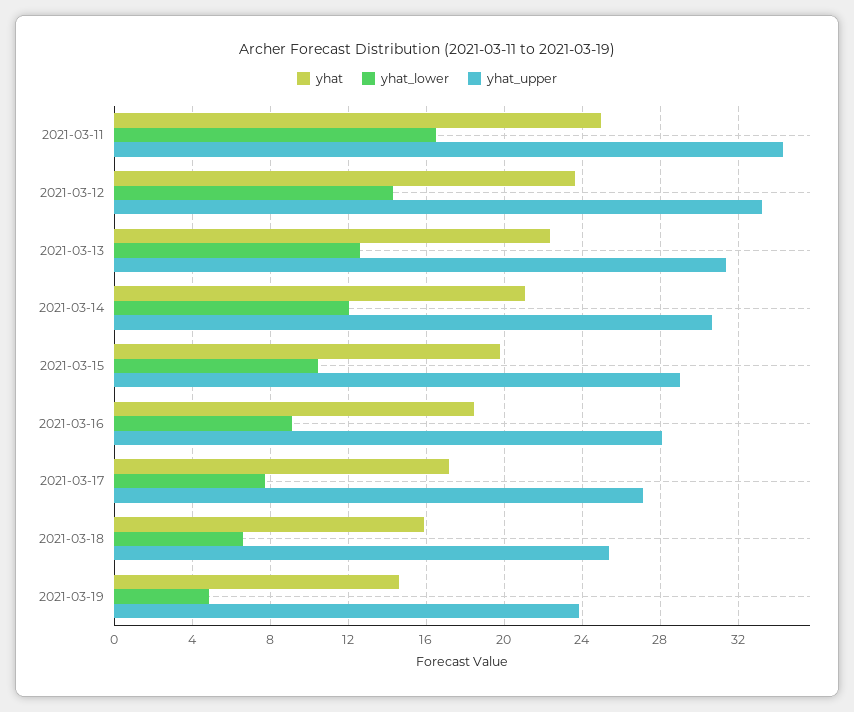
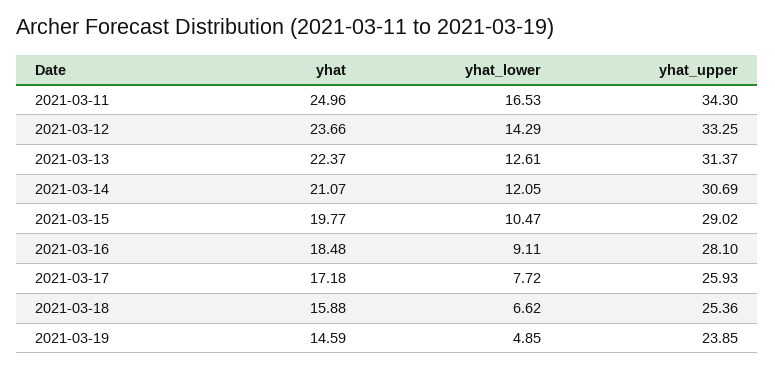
yhat_upper, 2021-03-17: 27 -> 25.93

